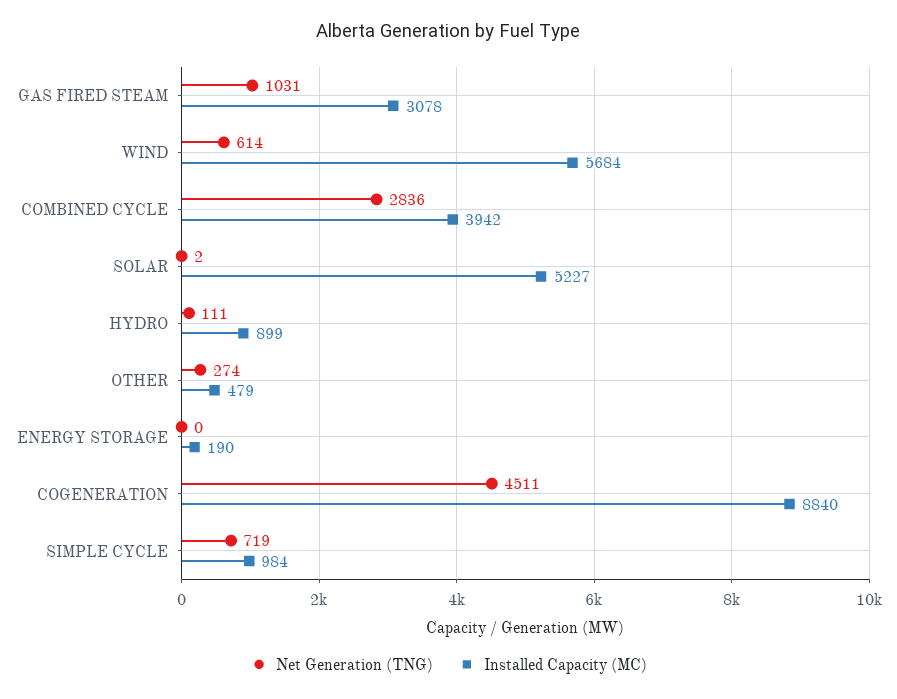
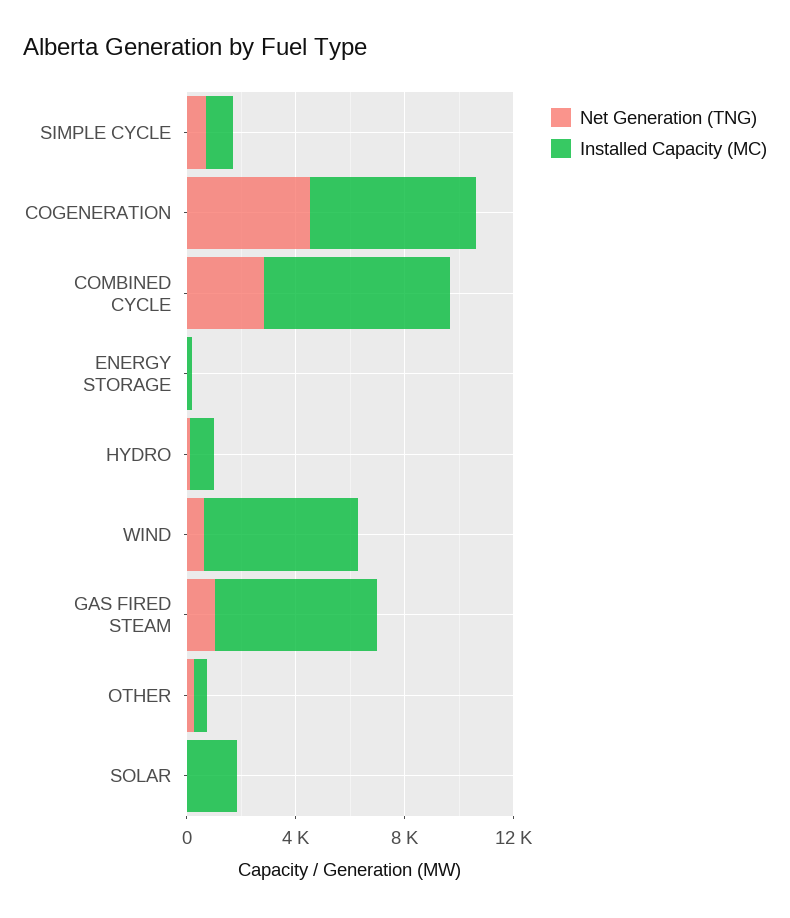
Installed Capacity (MC), GAS FIRED STEAM: 3078 -> 6000
Installed Capacity (MC), COMBINED CYCLE: 3942 -> 7000
Installed Capacity (MC), SOLAR: 5227 -> 2000
Installed Capacity (MC), COGENERATION: 8840 -> 6000

